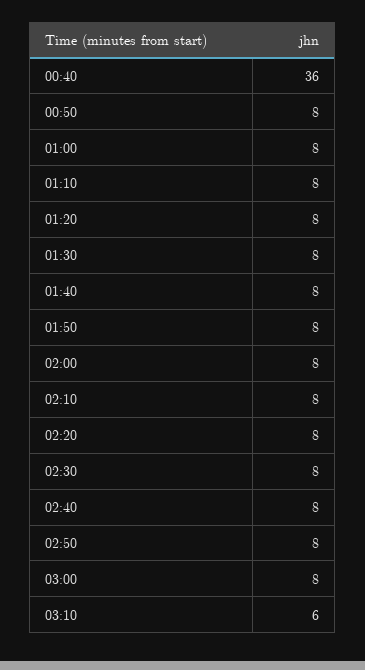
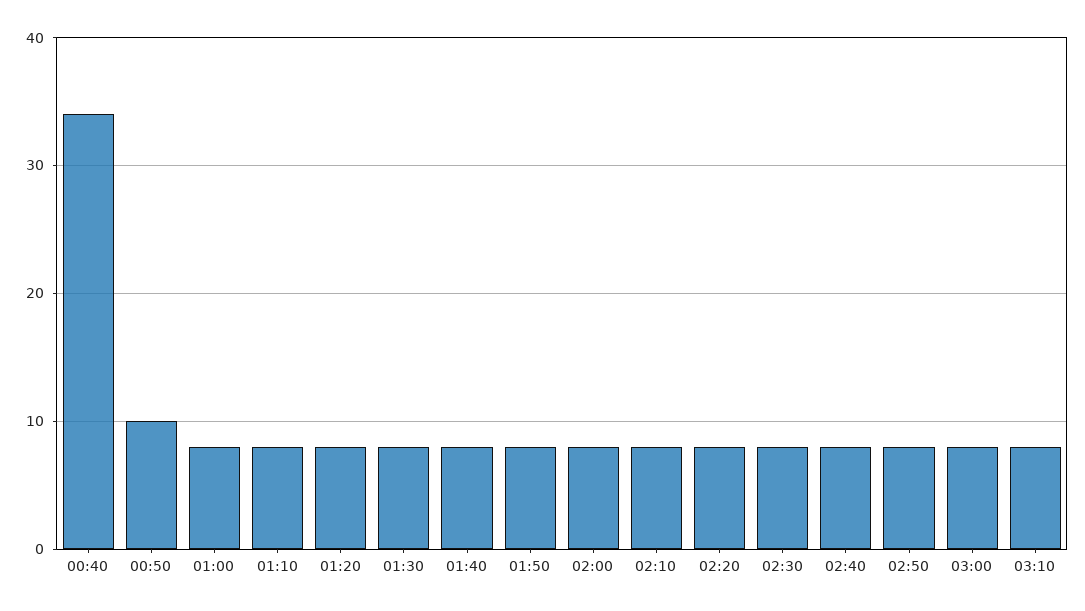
00:40: 36 -> 34
00:50: 8 -> 10
03:10: 6 -> 8

